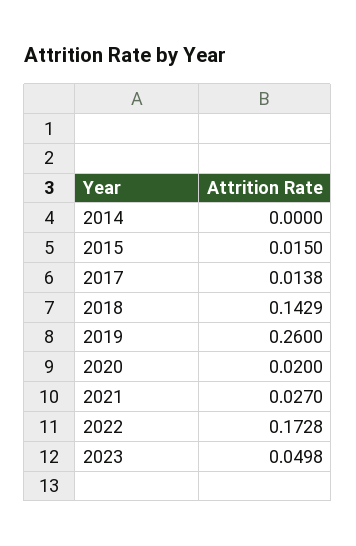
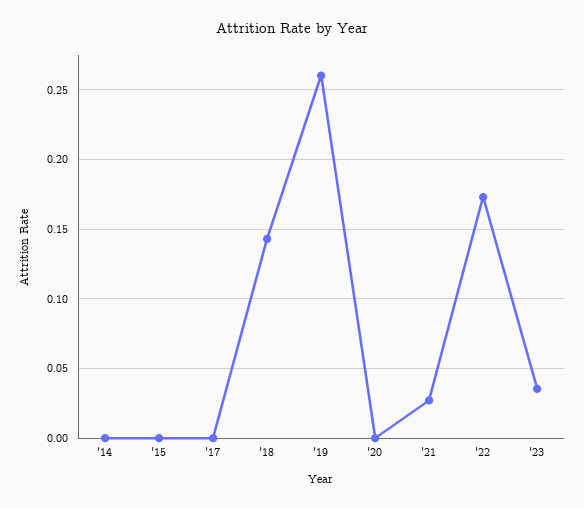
2015: 0.015 -> 0
2017: 0.0138 -> 0
2020: 0.02 -> 0
2023: 0.0498 -> 0.035

